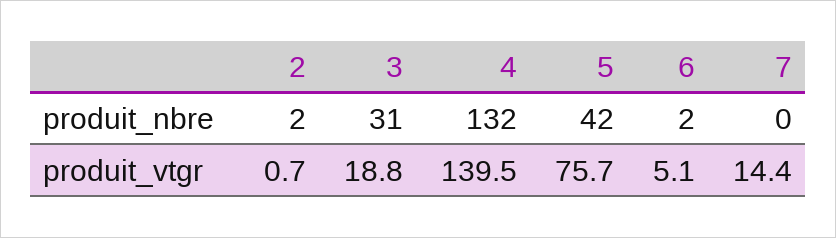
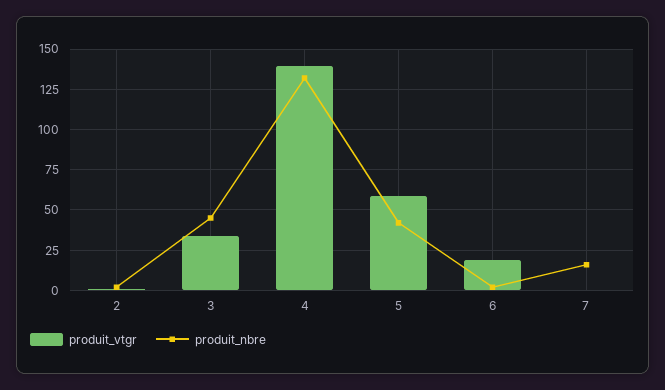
produit_nbre, 3: 31 -> 45
produit_nbre, 7: 0 -> 15
produit_vtgr, 3: 18.8 -> 35
produit_vtgr, 5: 75.7 -> 60
produit_vtgr, 6: 5.1 -> 20
produit_vtgr, 7: 14.4 -> 0

